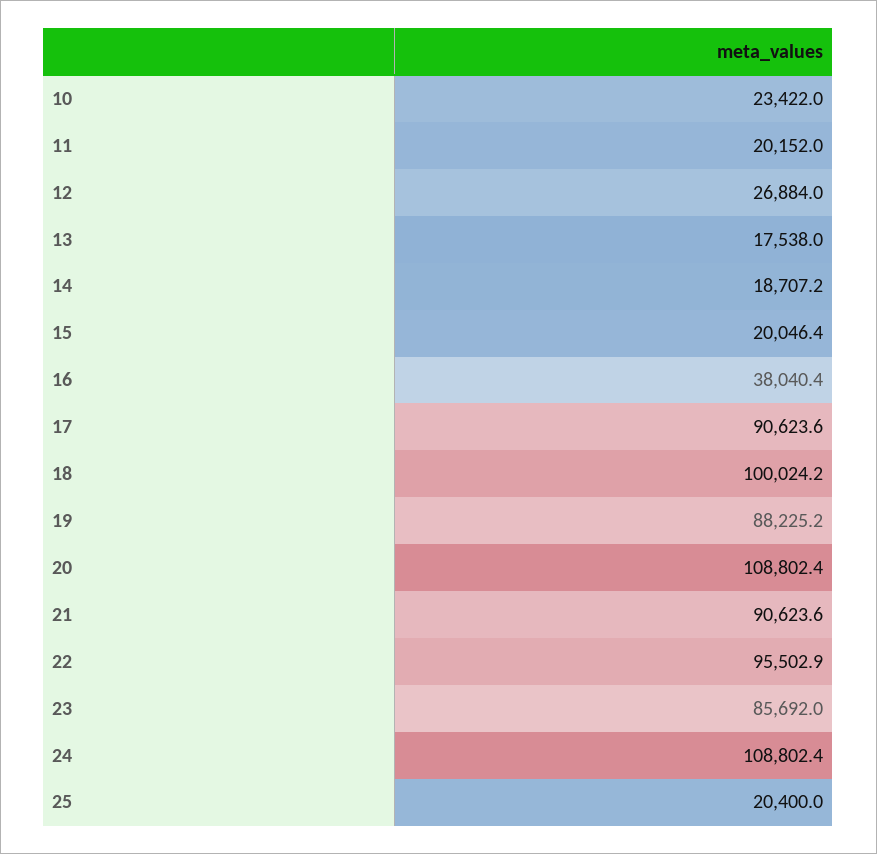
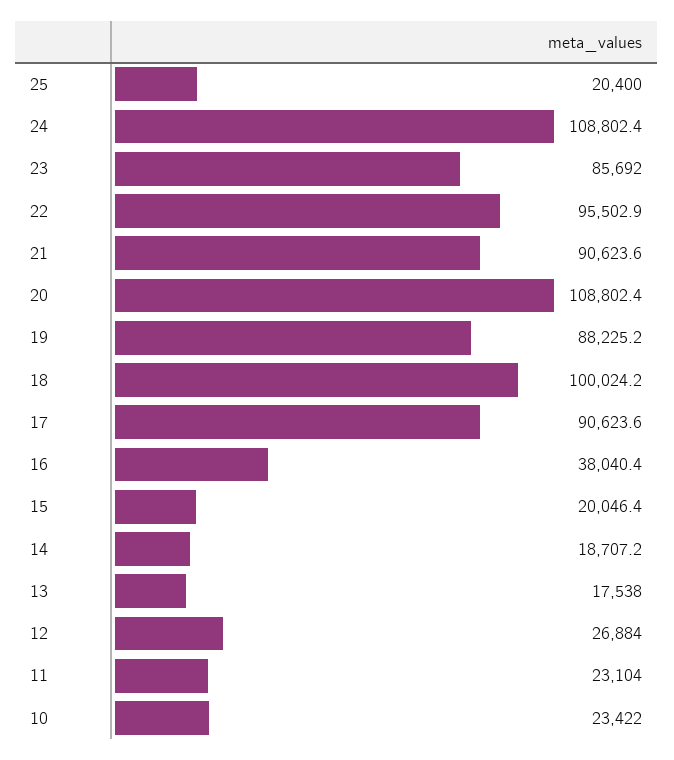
11: 20152 -> 23104

